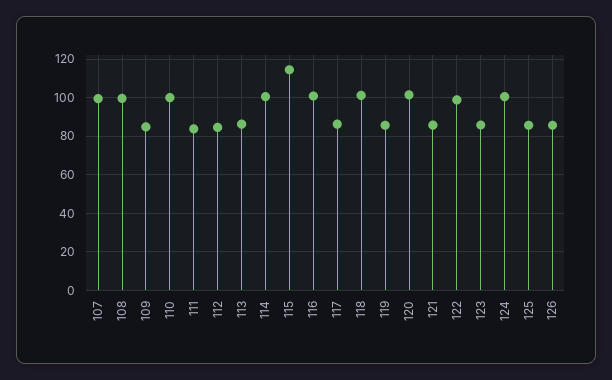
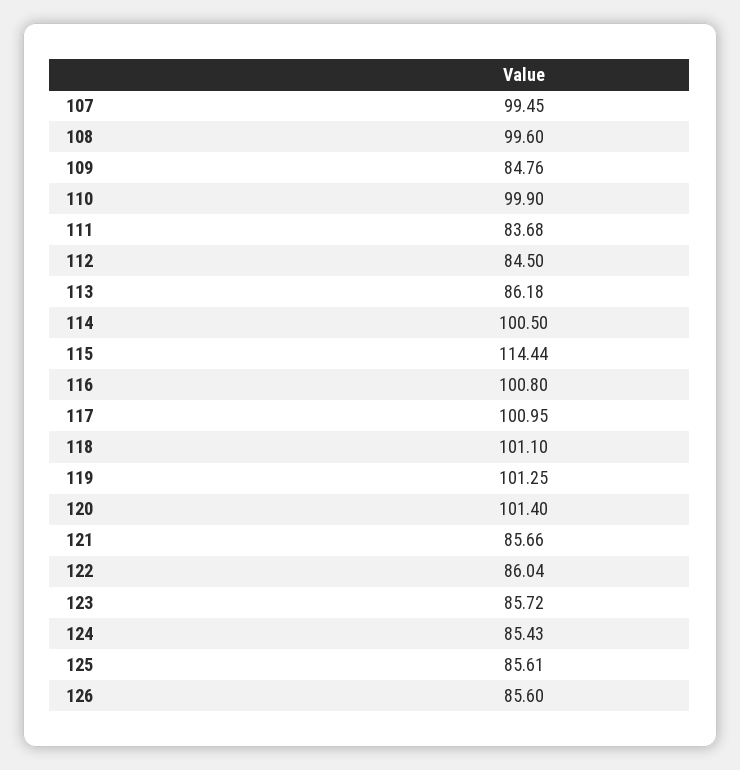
117: 85 -> 100.95
119: 85 -> 101.25
122: 100 -> 86.04
124: 100 -> 85.43

